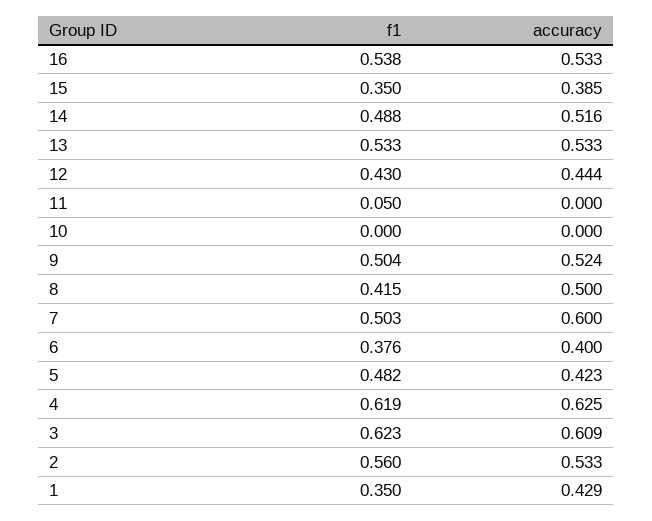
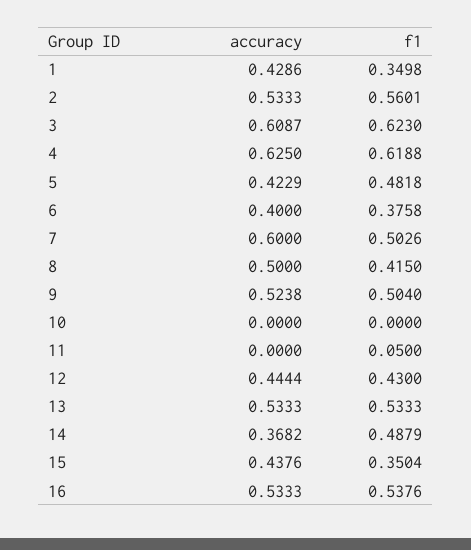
accuracy, 15: 0.385 -> 0.4376
accuracy, 14: 0.516 -> 0.3682

